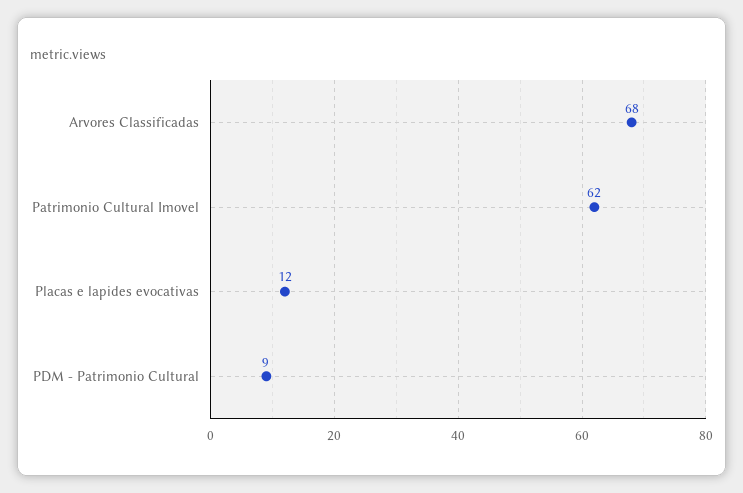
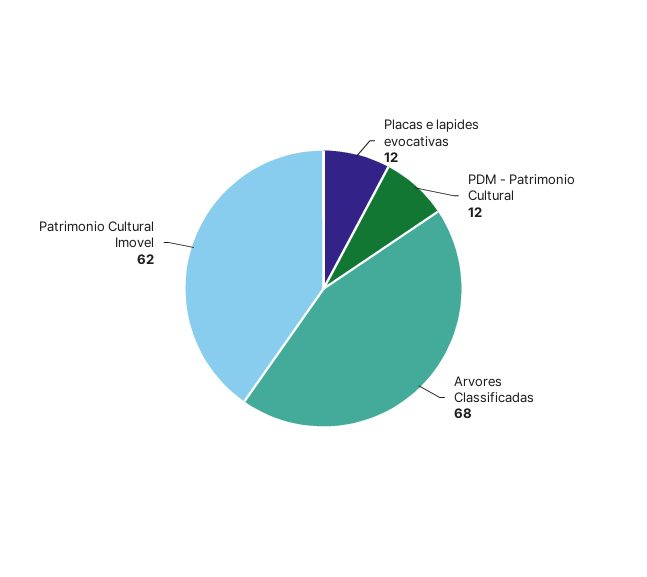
PDM - Patrimonio Cultural: 9 -> 12

